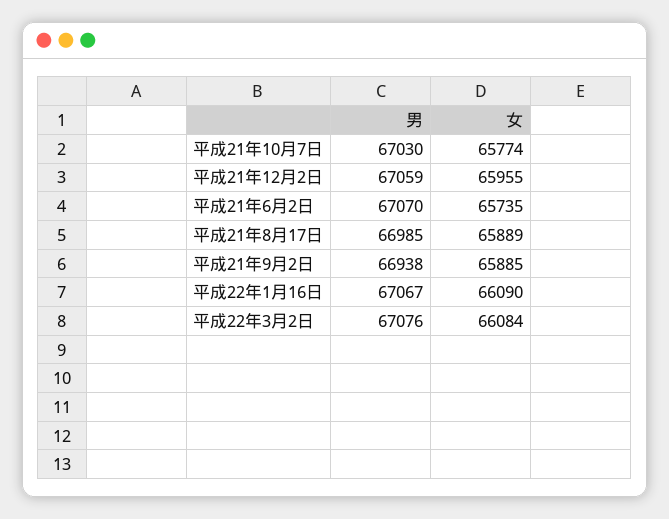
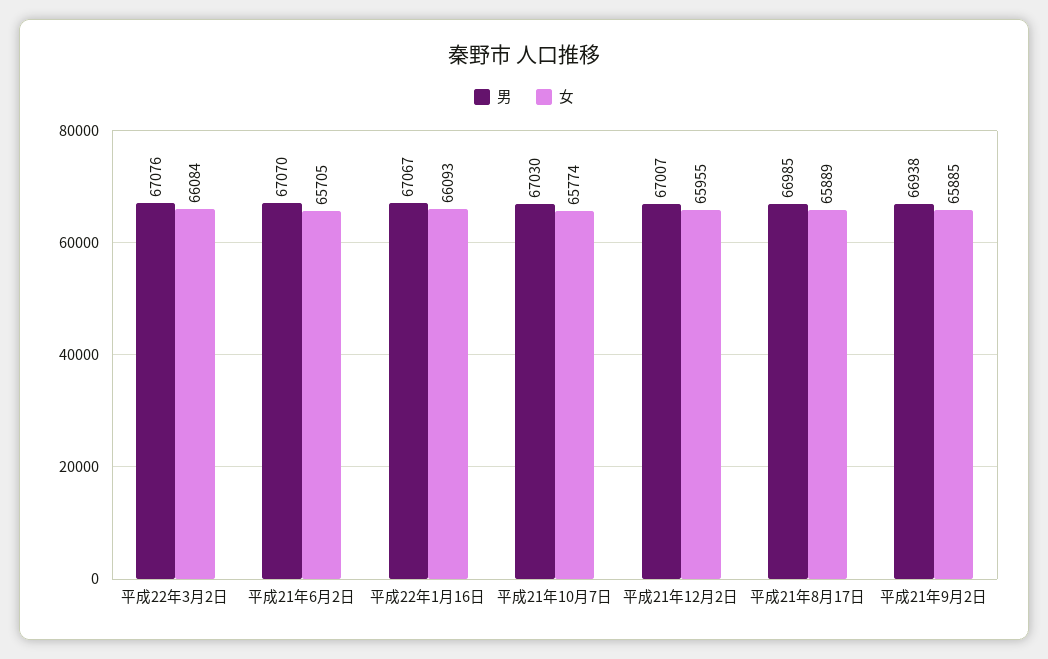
男, 平成21年12月2日: 67059 -> 67007
女, 平成21年6月2日: 65735 -> 65705
女, 平成22年1月16日: 66090 -> 66093

